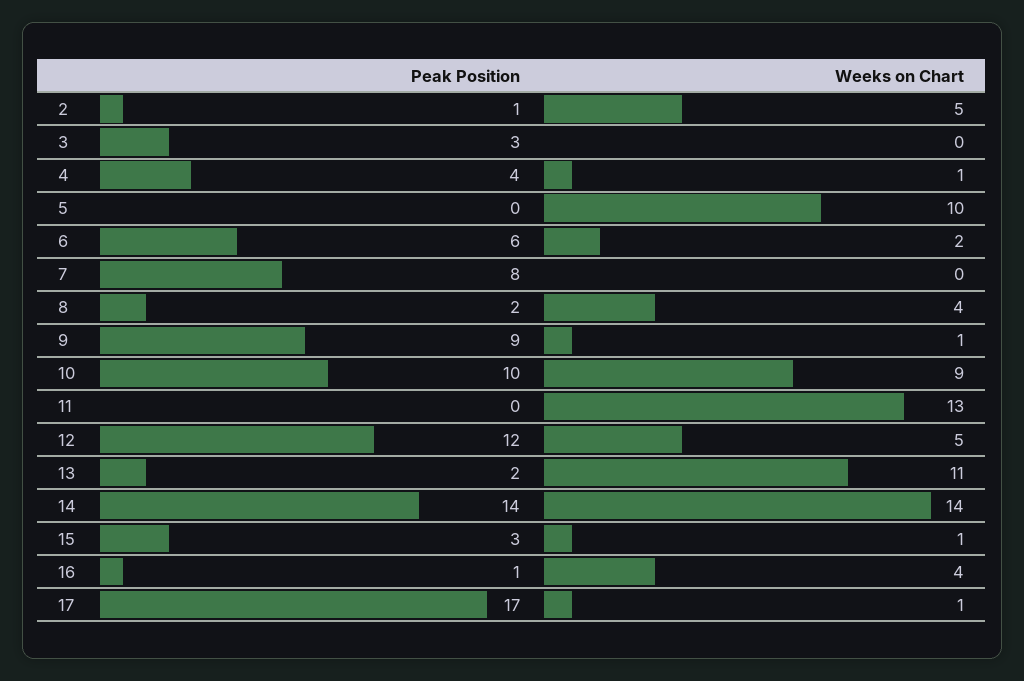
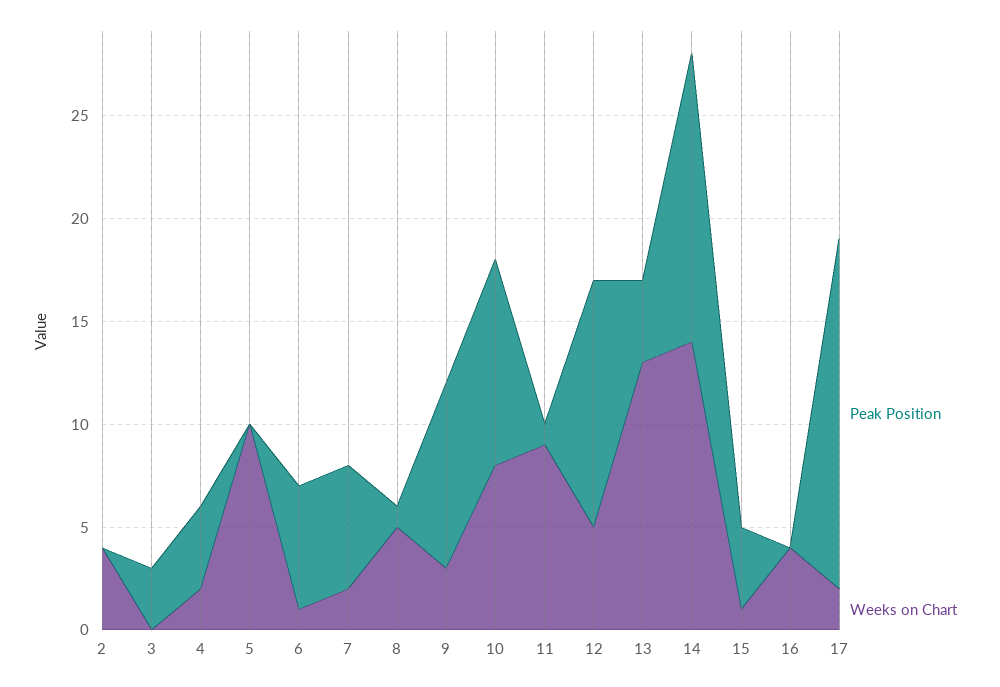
Peak Position, 2: 1 -> 0
Weeks on Chart, 2: 5 -> 4
Weeks on Chart, 4: 1 -> 2
Weeks on Chart, 6: 2 -> 1
Peak Position, 7: 8 -> 6
Weeks on Chart, 7: 0 -> 2
Peak Position, 8: 2 -> 1
Weeks on Chart, 8: 4 -> 5
Weeks on Chart, 9: 1 -> 3
Weeks on Chart, 10: 9 -> 8
Peak Position, 11: 0 -> 1
Weeks on Chart, 11: 13 -> 9
Peak Position, 13: 2 -> 4
Weeks on Chart, 13: 11 -> 13
Peak Position, 15: 3 -> 4
Peak Position, 16: 1 -> 0
Weeks on Chart, 17: 1 -> 2

